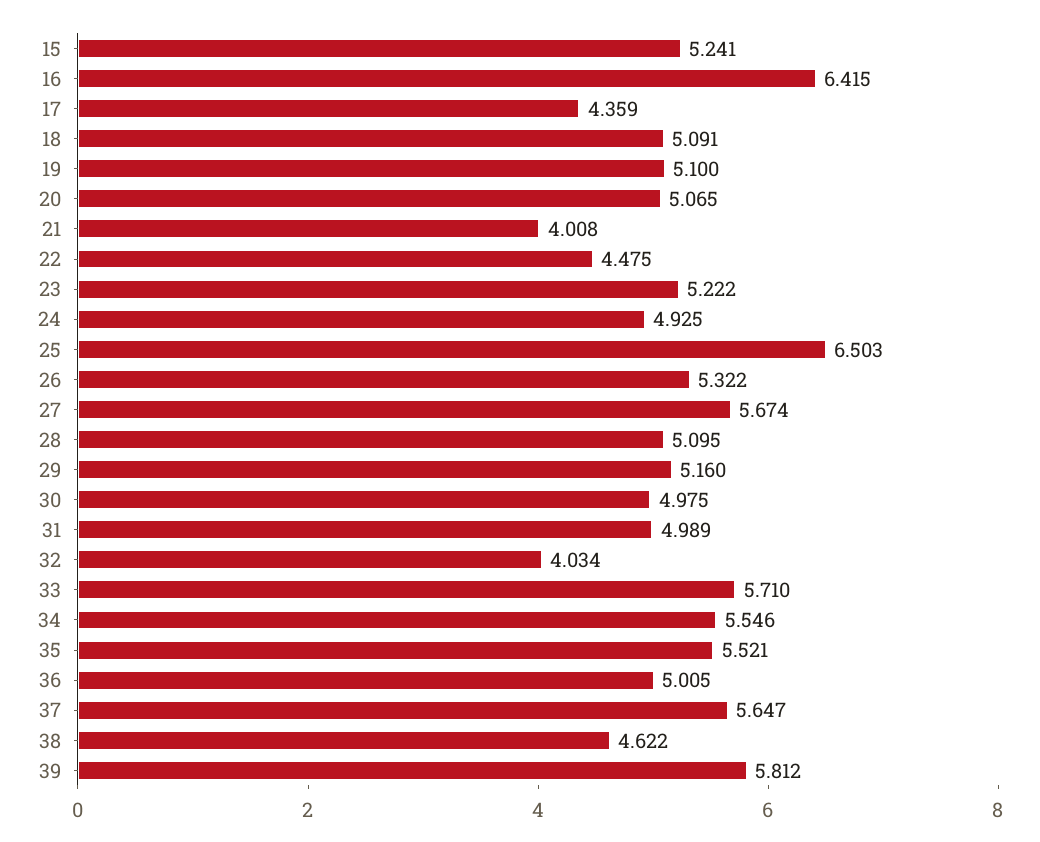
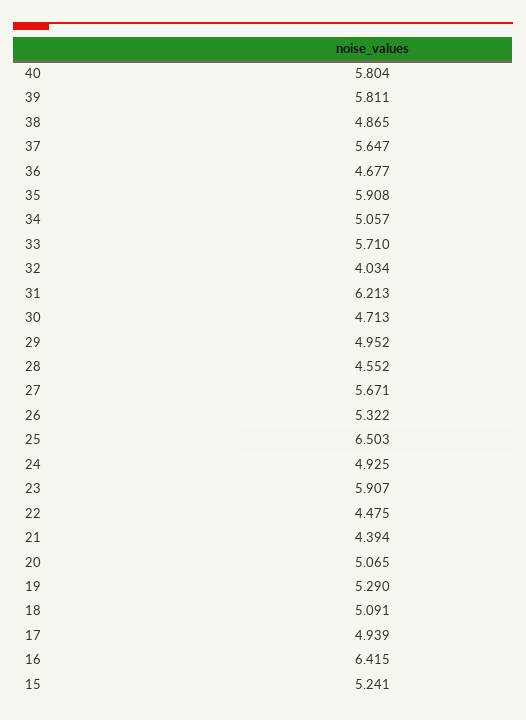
17: 4.359 -> 4.939
19: 5.1 -> 5.29
21: 4.008 -> 4.394
23: 5.222 -> 5.907
27: 5.674 -> 5.671
28: 5.095 -> 4.552
29: 5.16 -> 4.952
30: 4.975 -> 4.713
31: 4.989 -> 6.213
34: 5.546 -> 5.057
35: 5.521 -> 5.908
36: 5.005 -> 4.677
38: 4.622 -> 4.865
39: 5.812 -> 5.811
40: none -> 5.804

